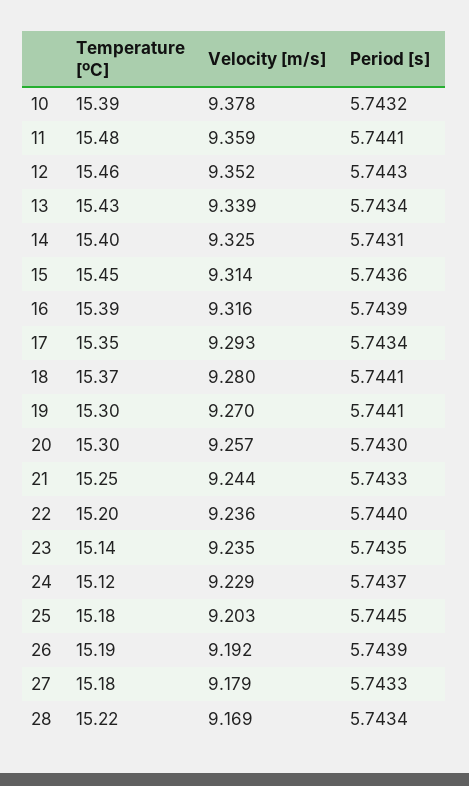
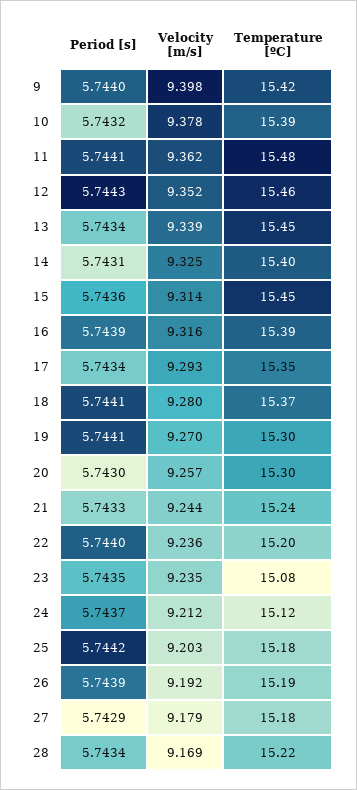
Velocity [m/s], 11: 9.359 -> 9.362
Temperature [ºC], 13: 15.43 -> 15.45
Temperature [ºC], 21: 15.25 -> 15.24
Temperature [ºC], 23: 15.14 -> 15.08
Velocity [m/s], 24: 9.229 -> 9.212
Period [s], 25: 5.7445 -> 5.7442
Period [s], 27: 5.7433 -> 5.7429
Period [s], 9: none -> 5.744
Velocity [m/s], 9: none -> 9.398
Temperature [ºC], 9: none -> 15.42

